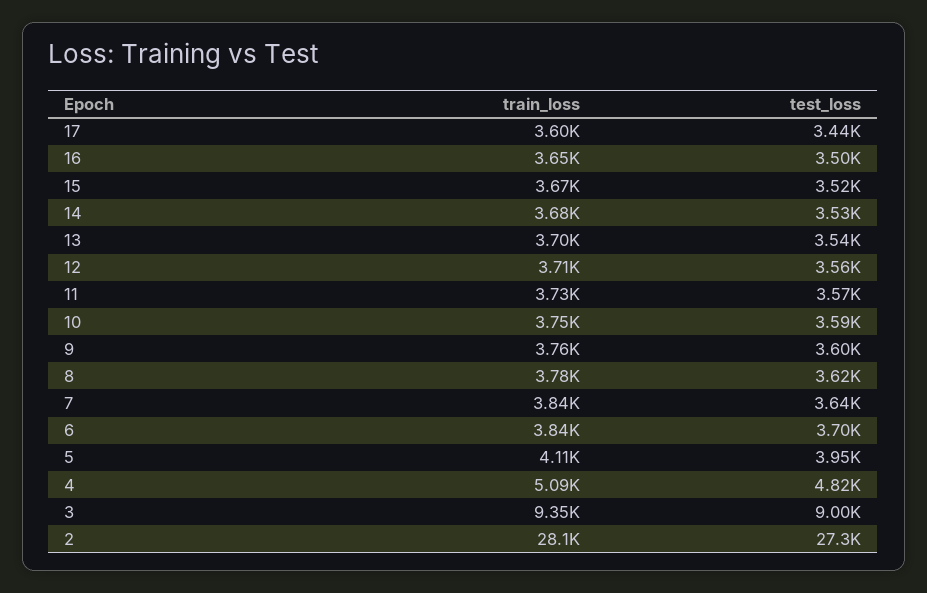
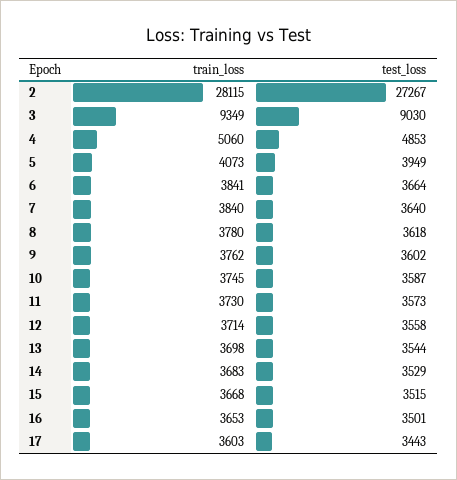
test_loss, 6: 3700 -> 3664
train_loss, 5: 4110 -> 4073
train_loss, 4: 5090 -> 5060
test_loss, 4: 4820 -> 4853
test_loss, 3: 9000 -> 9030

